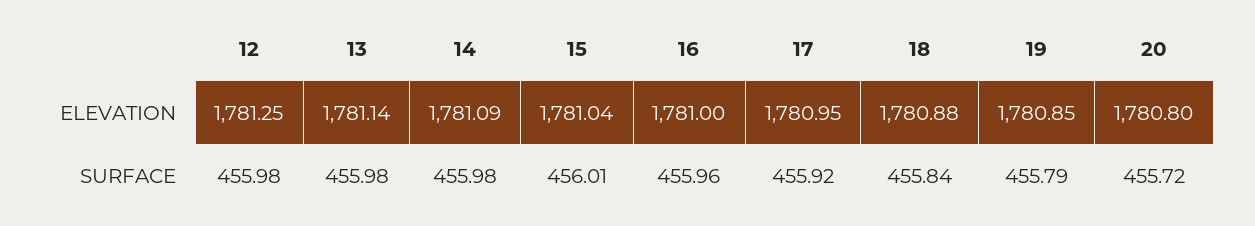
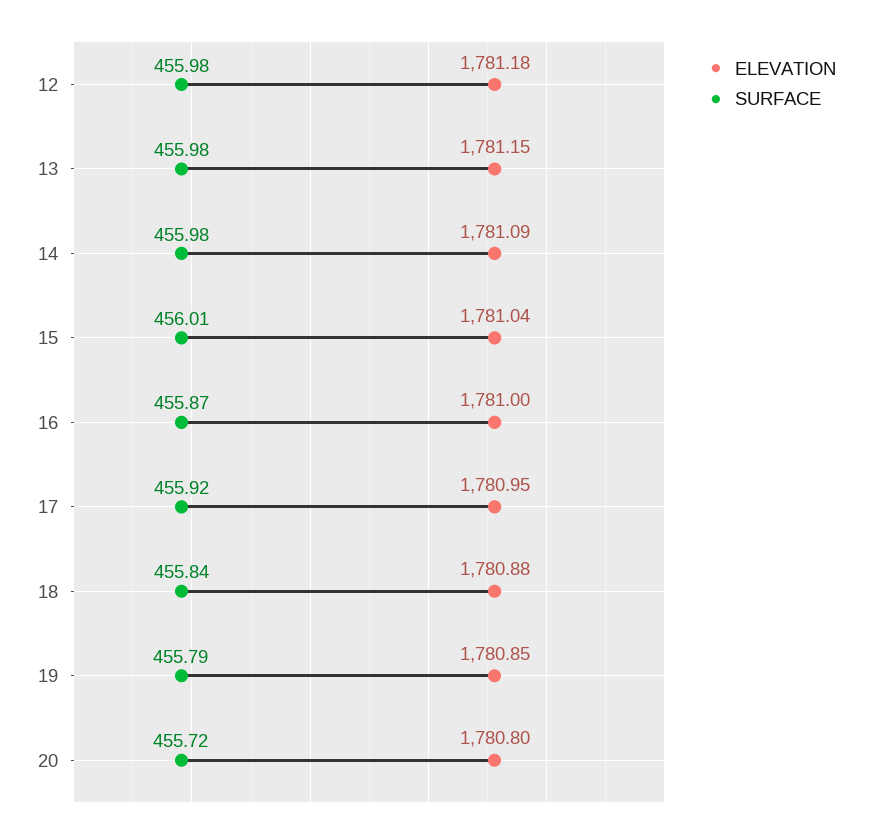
ELEVATION, 12: 1781.25 -> 1781.18
ELEVATION, 13: 1781.14 -> 1781.15
SURFACE, 16: 455.96 -> 455.87

